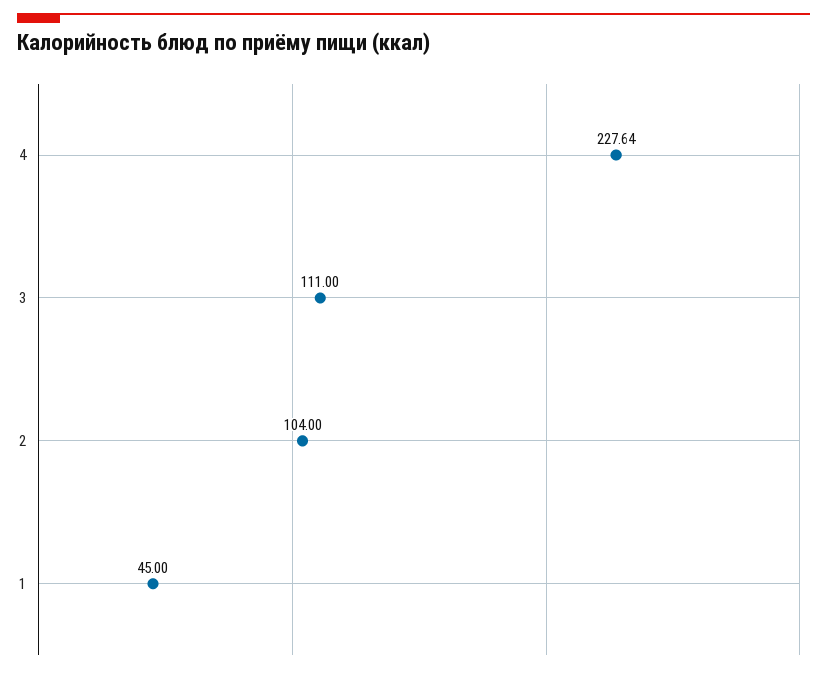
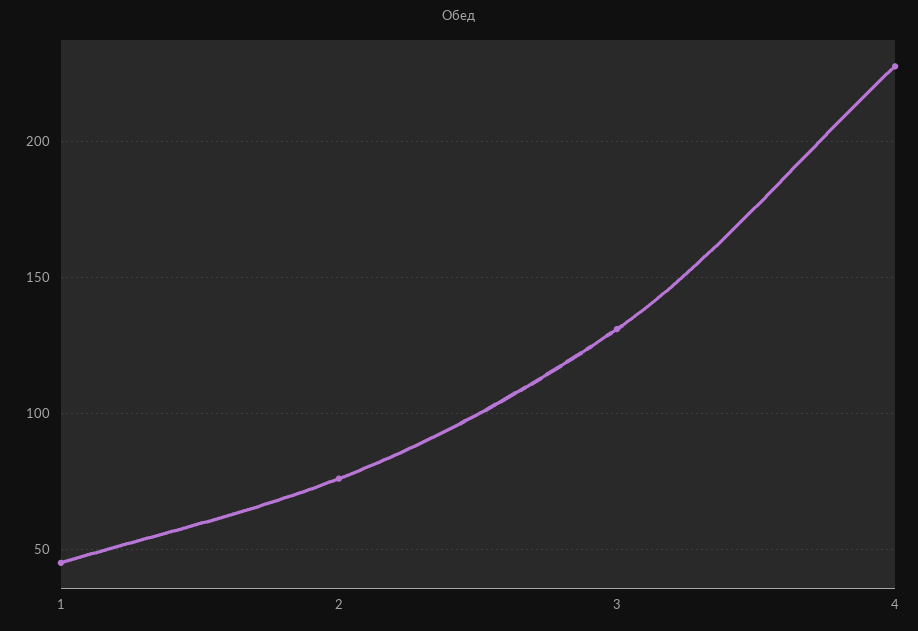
3: 111 -> 130
2: 104 -> 75

